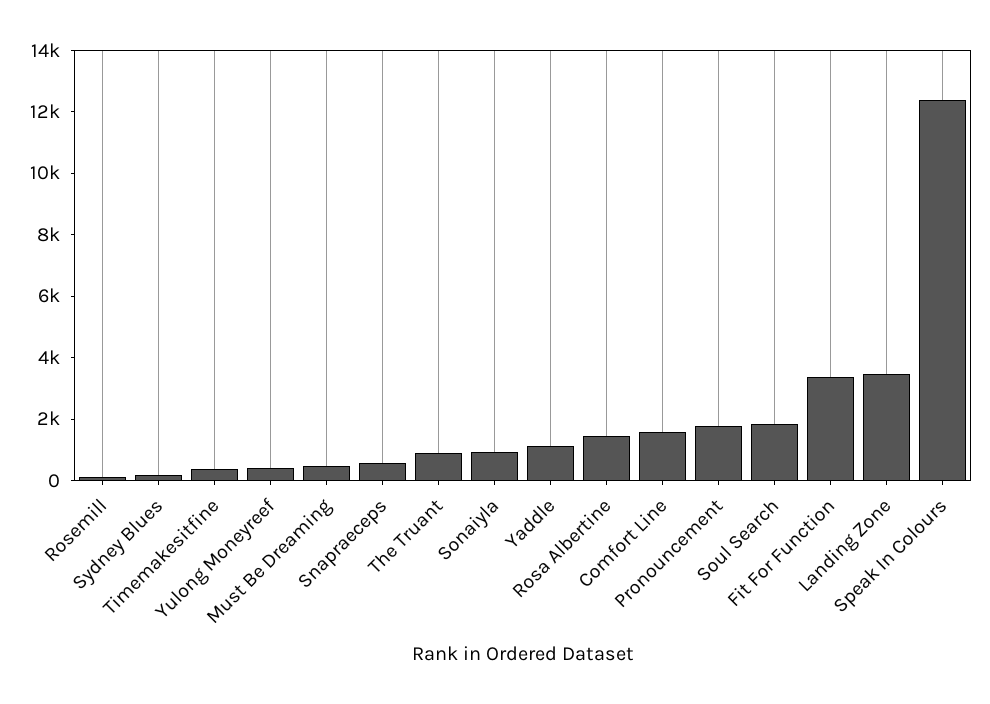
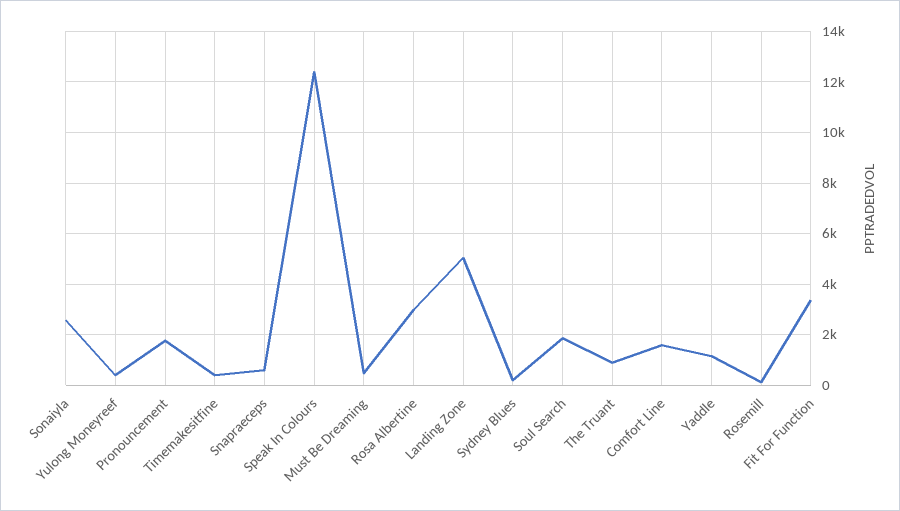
Sonaiyla: 1000 -> 2500
Rosa Albertine: 1500 -> 3000
Landing Zone: 3500 -> 5000

